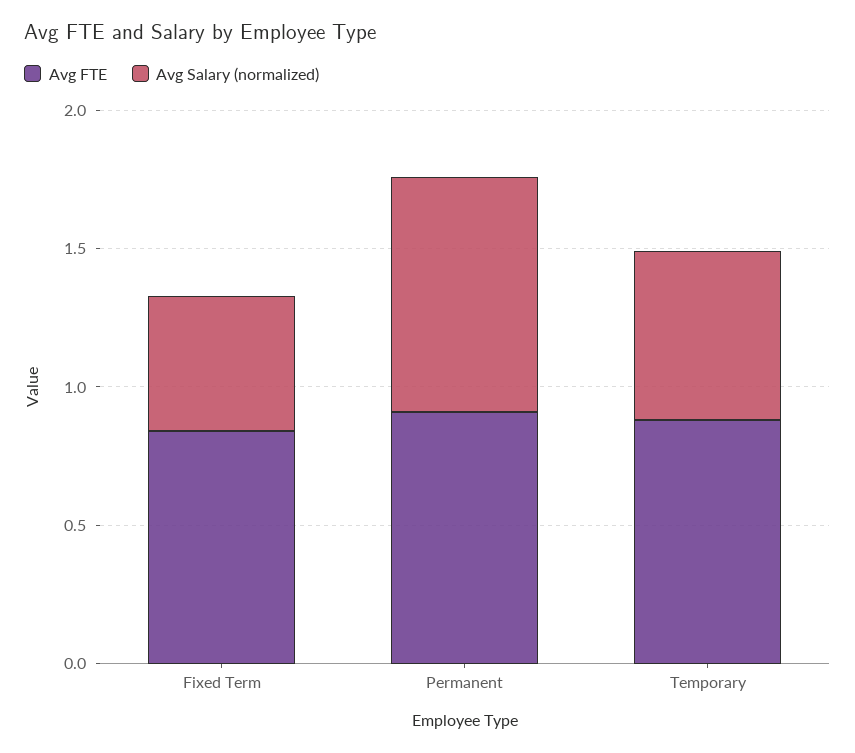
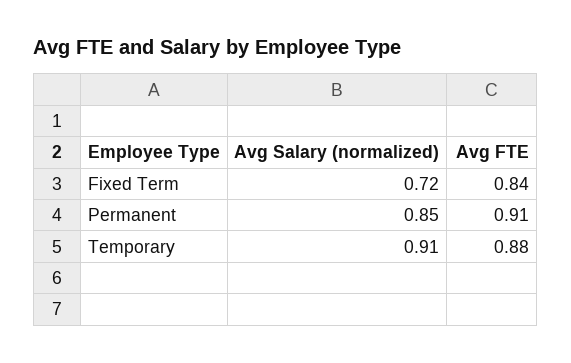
Avg Salary (normalized), Fixed Term: 0.5 -> 0.72
Avg Salary (normalized), Temporary: 0.6 -> 0.91

